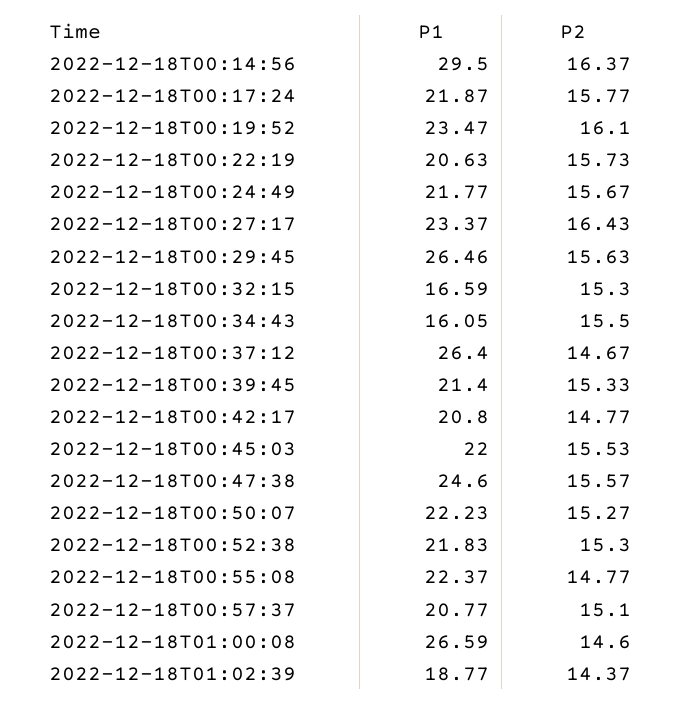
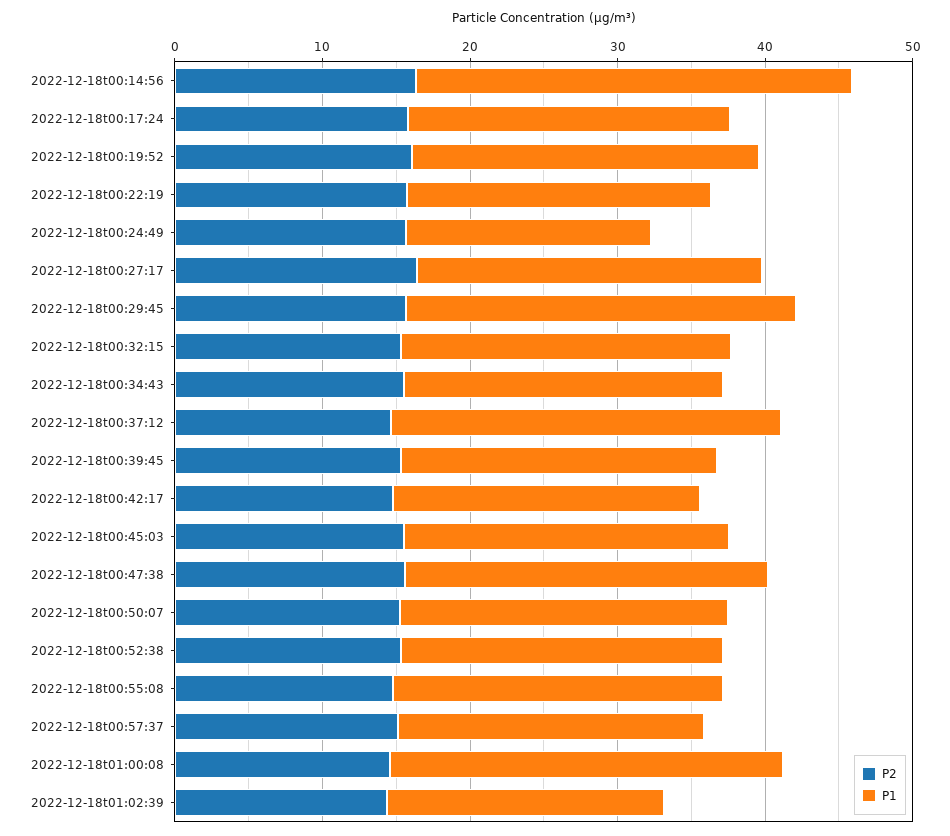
P1, 2022-12-18T00:24:49: 21.77 -> 16
P1, 2022-12-18T00:32:15: 16.59 -> 22
P1, 2022-12-18T00:34:43: 16.05 -> 22

